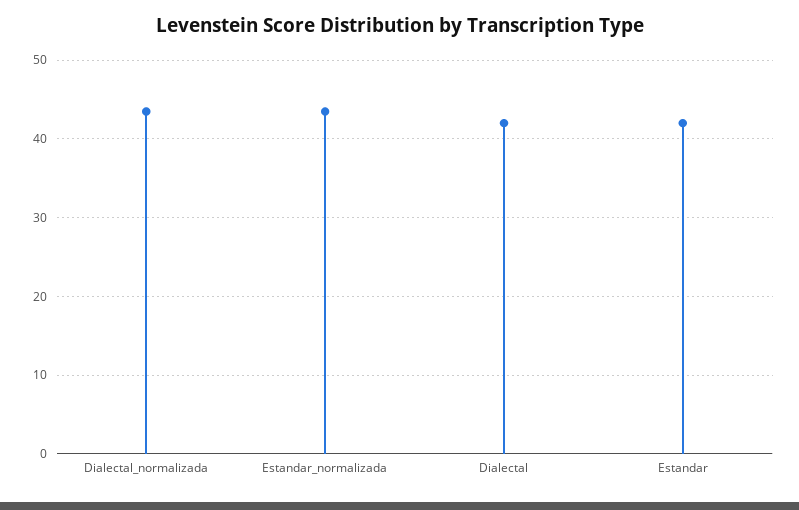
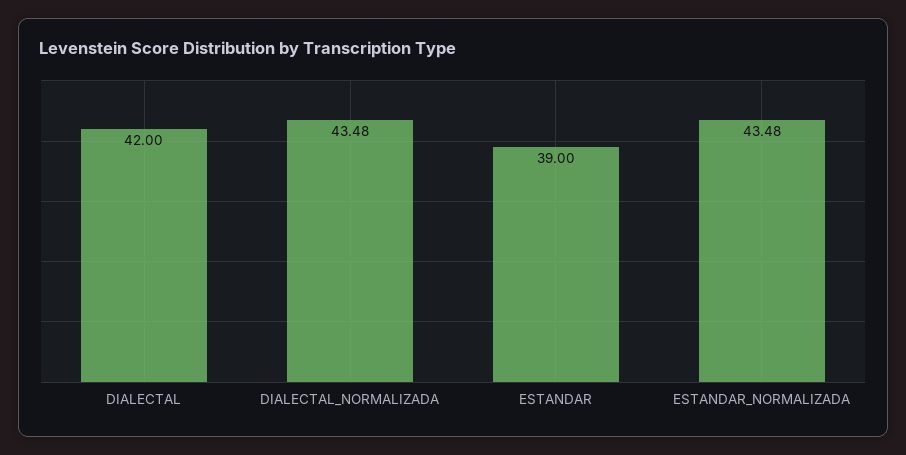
Estandar: 42 -> 39

